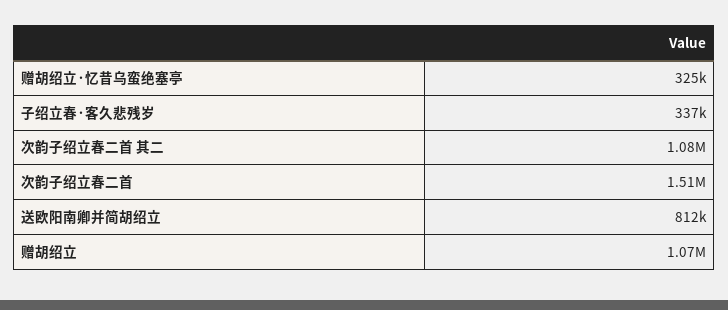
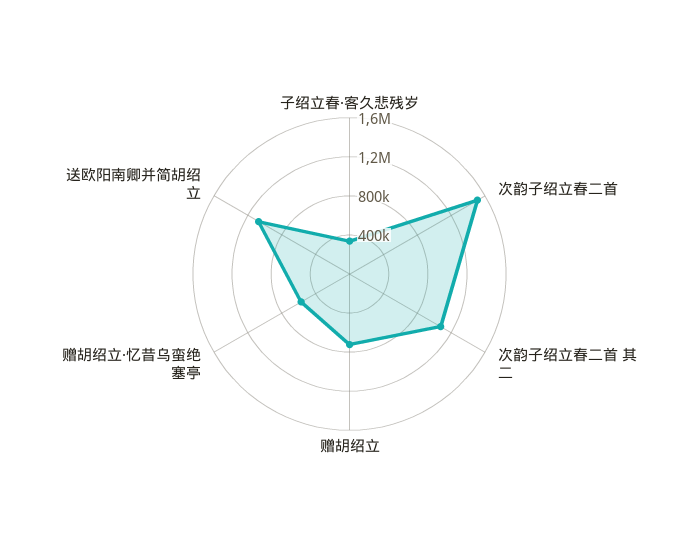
赠胡绍立·忆昔乌蛮绝塞亭: 325000 -> 600000
送欧阳南卿并简胡绍立: 812000 -> 1100000
赠胡绍立: 1070000 -> 700000

